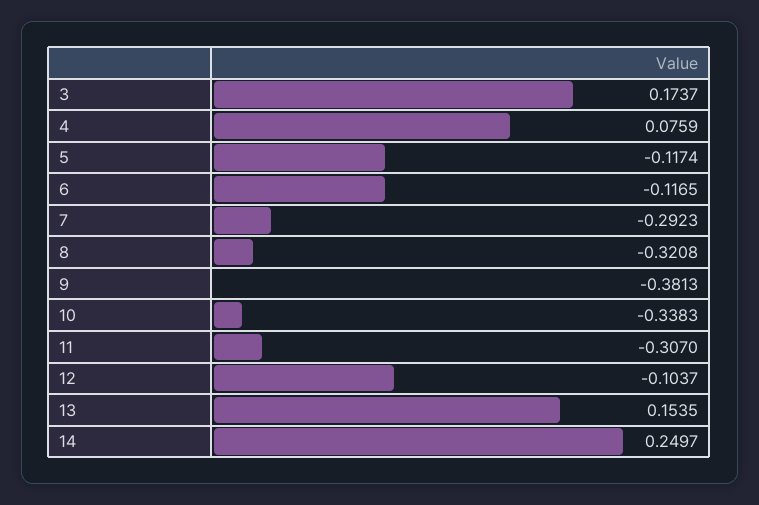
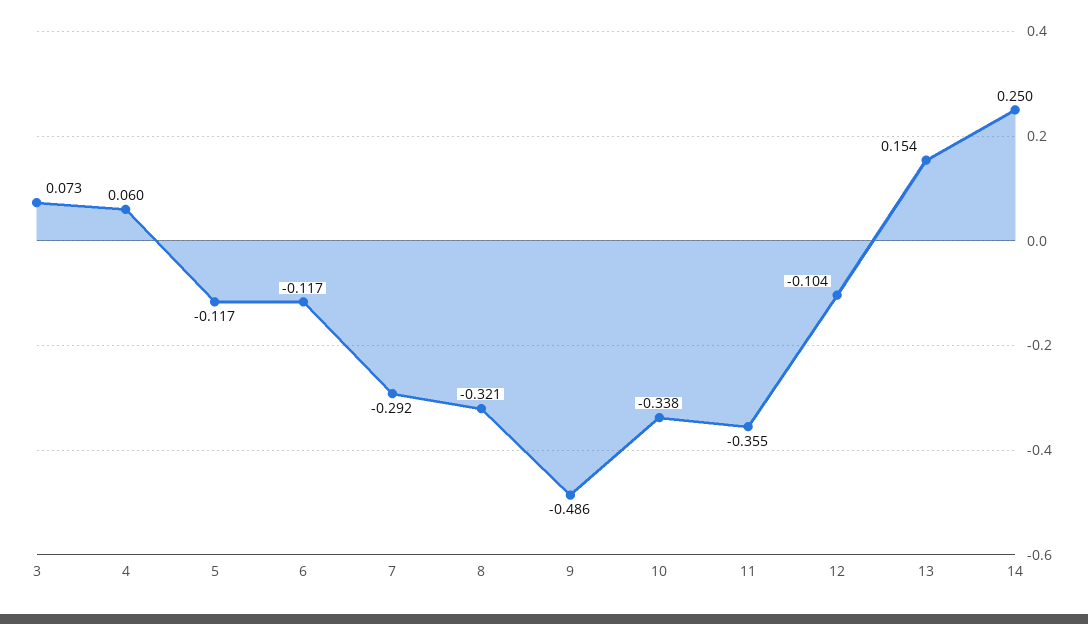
3: 0.1737 -> 0.073
4: 0.0759 -> 0.06
9: -0.3813 -> -0.486
11: -0.307 -> -0.355

